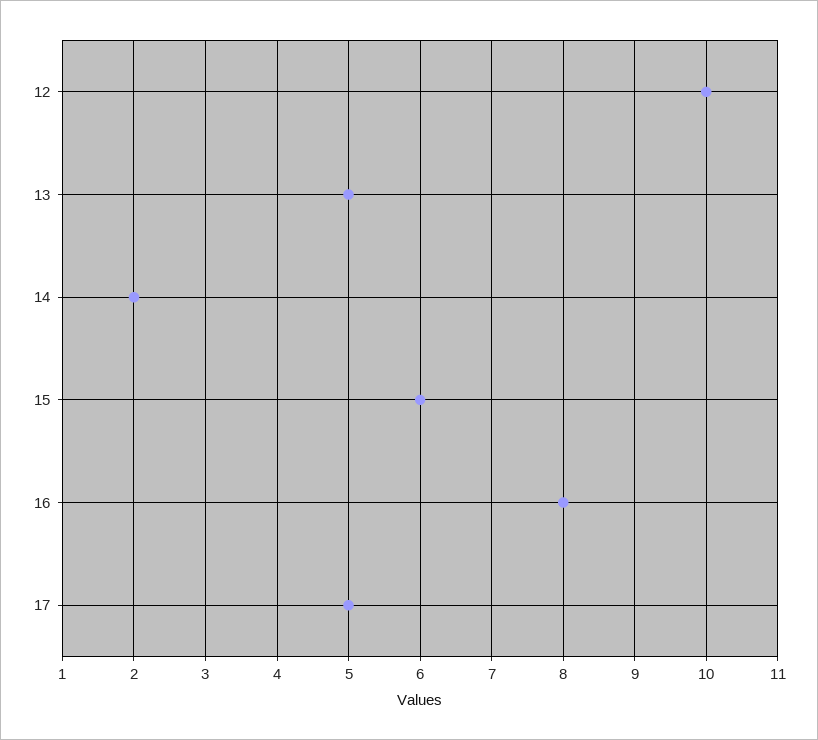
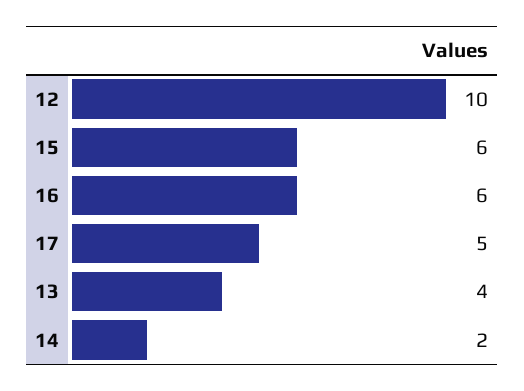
13: 5 -> 4
16: 8 -> 6

